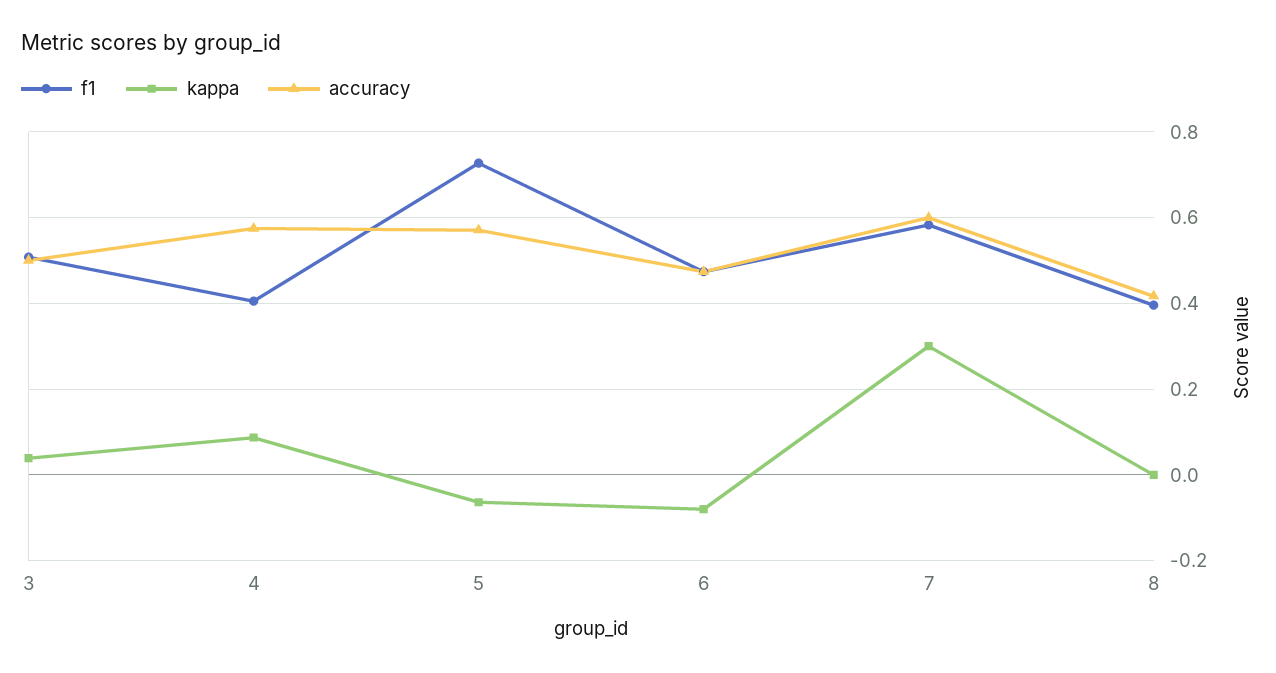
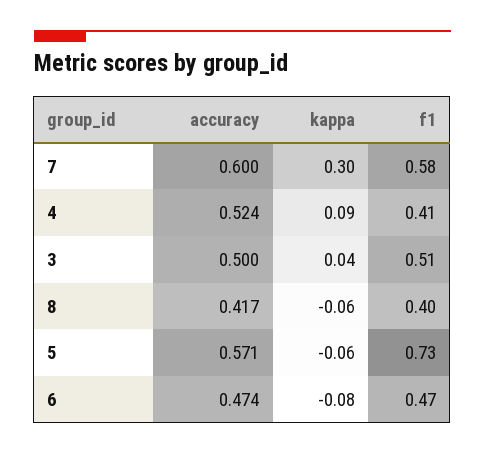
accuracy, 4: 0.58 -> 0.524
kappa, 8: 0 -> -0.06

